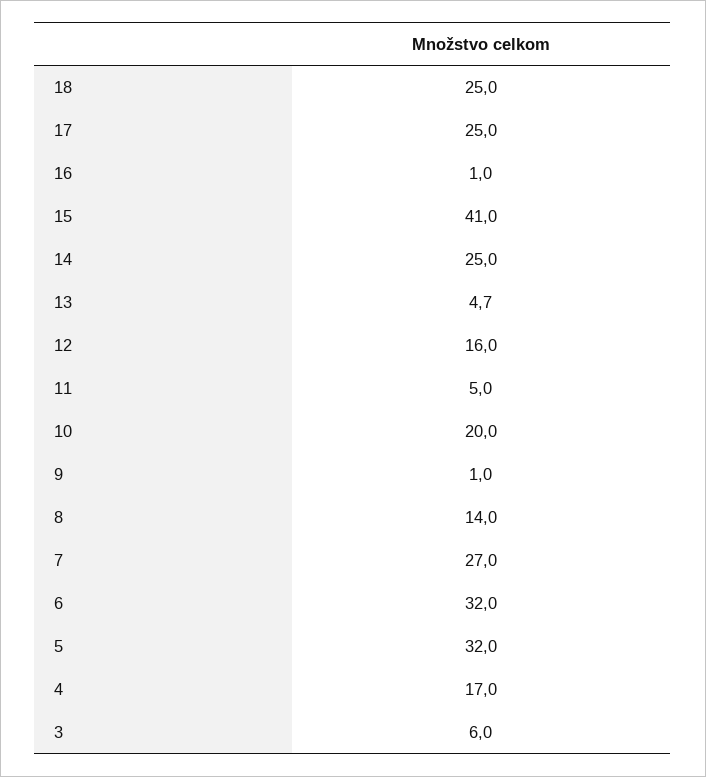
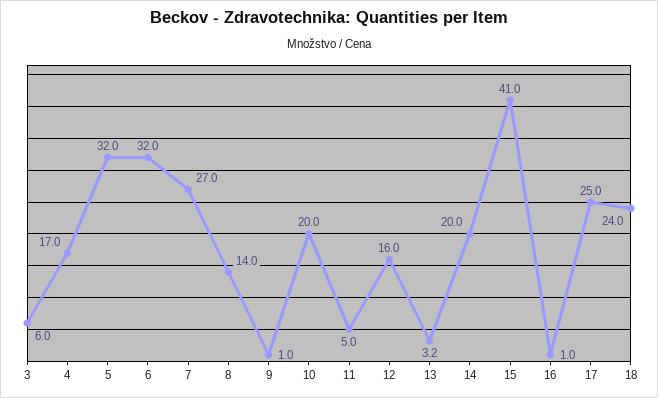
18: 25 -> 24
14: 25 -> 20
13: 4.7 -> 3.2

